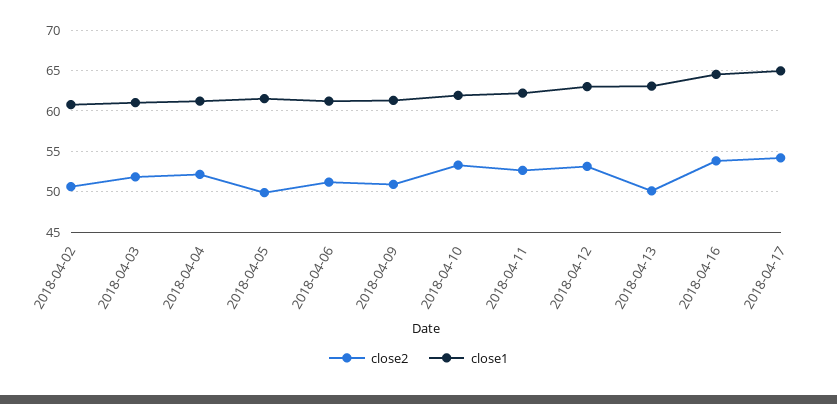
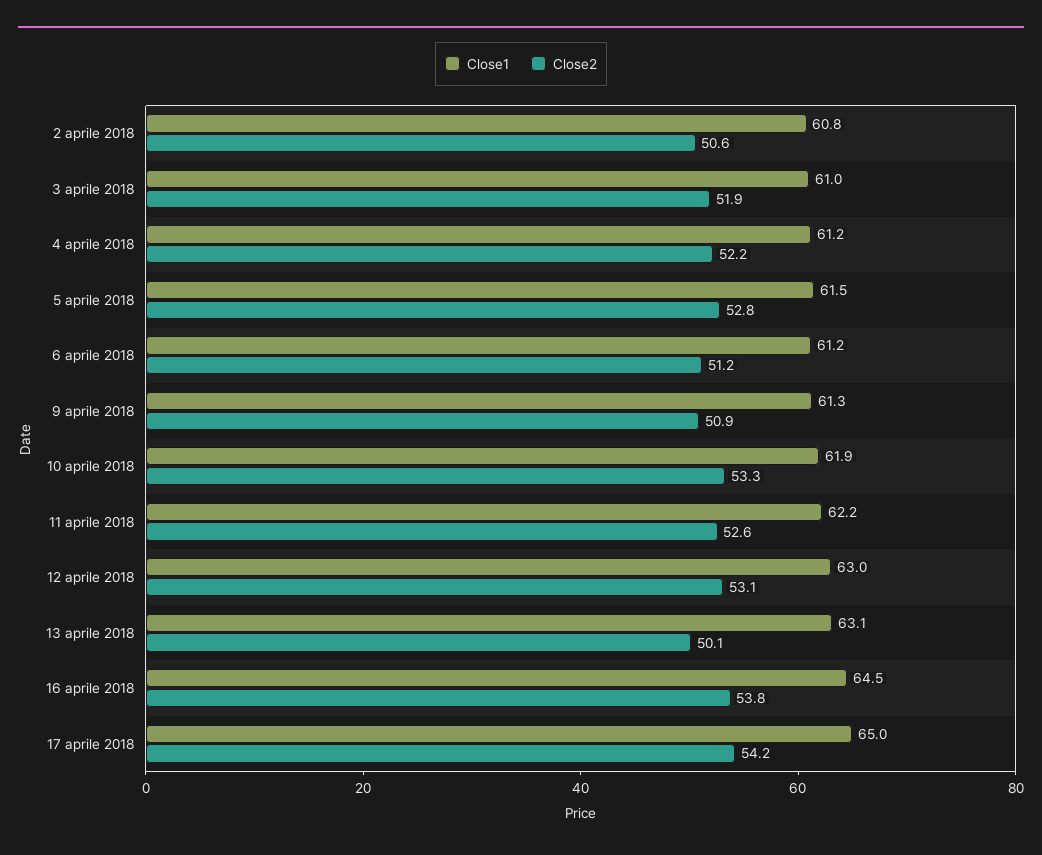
close2, 2018-04-05: 50 -> 52.8

